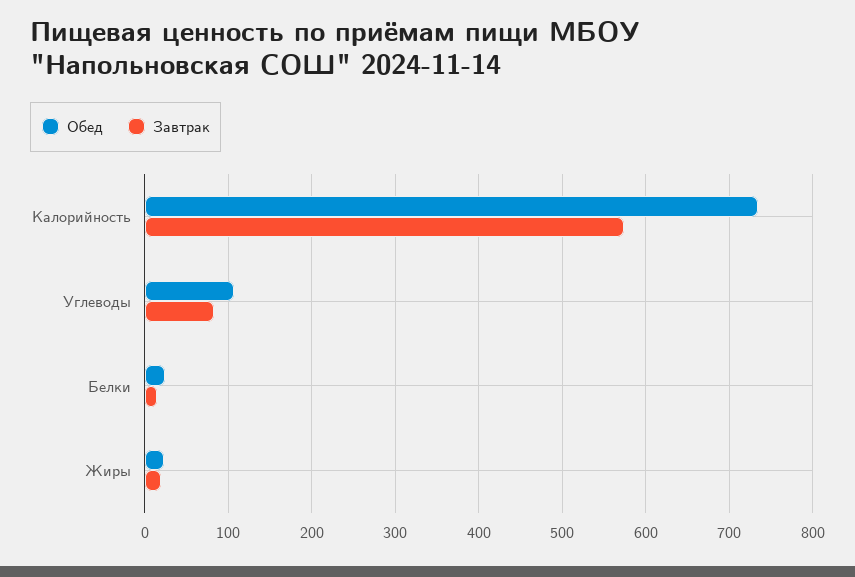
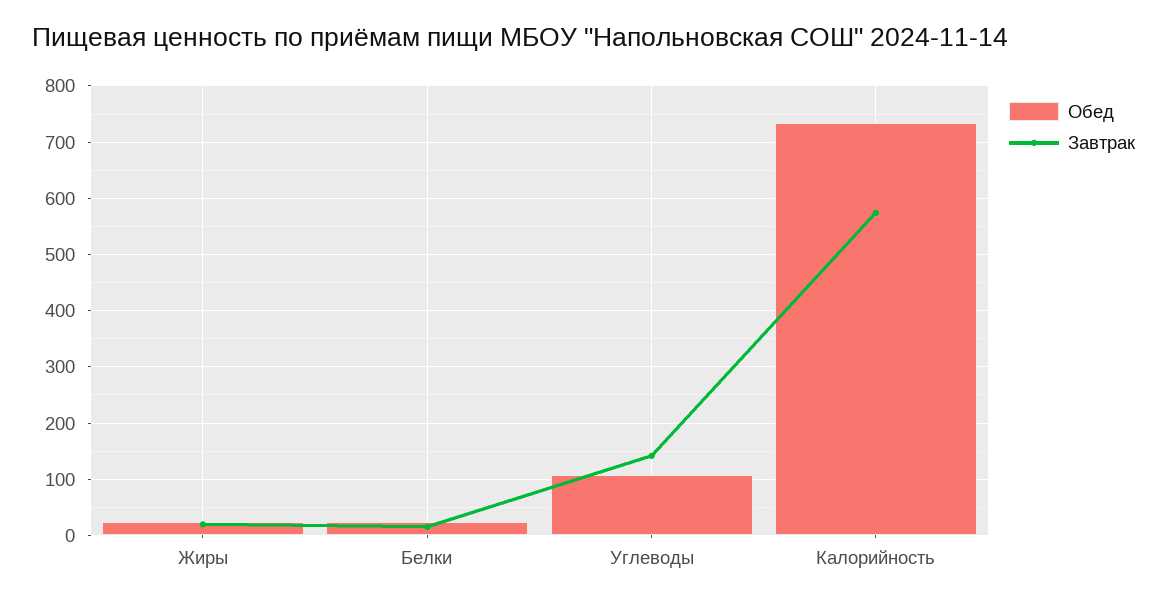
Завтрак, Углеводы: 80 -> 140

